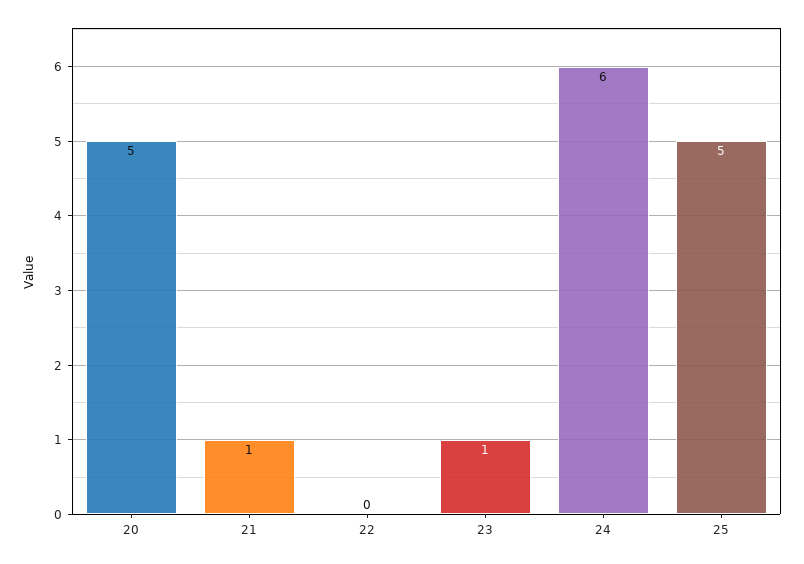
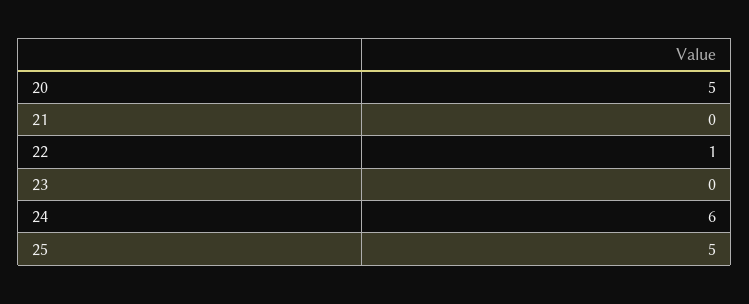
21: 1 -> 0
22: 0 -> 1
23: 1 -> 0

